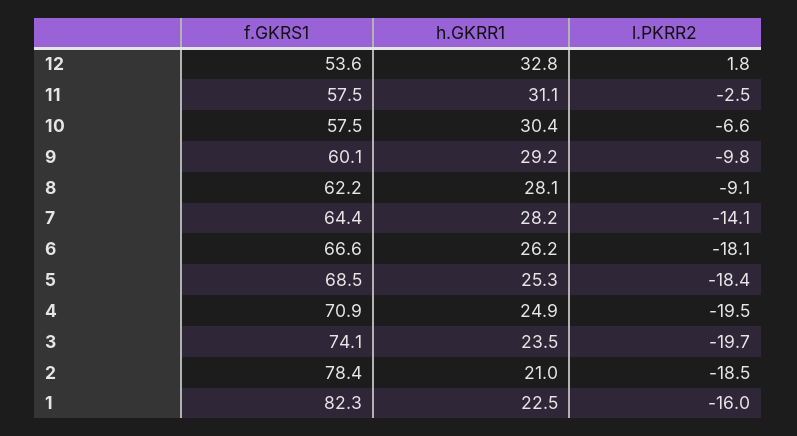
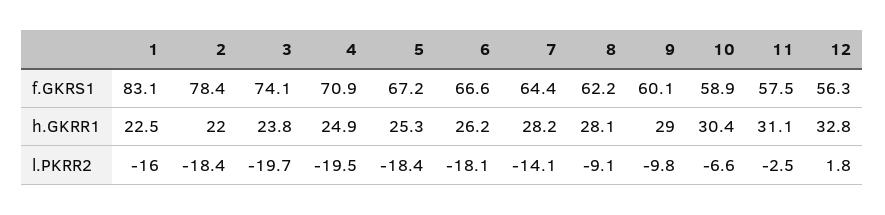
f.GKRS1, 12: 53.6 -> 56.3
f.GKRS1, 10: 57.5 -> 58.9
h.GKRR1, 9: 29.2 -> 29
f.GKRS1, 5: 68.5 -> 67.2
h.GKRR1, 3: 23.5 -> 23.8
h.GKRR1, 2: 21 -> 22
l.PKRR2, 2: -18.5 -> -18.4
f.GKRS1, 1: 82.3 -> 83.1

